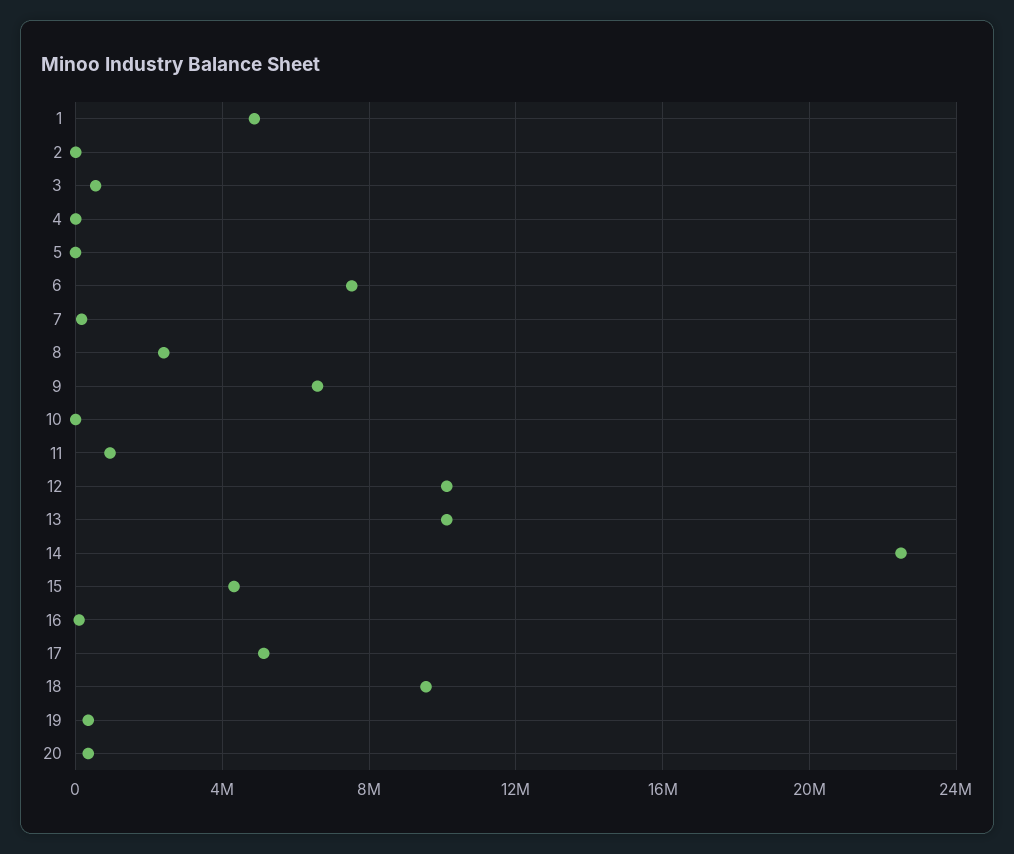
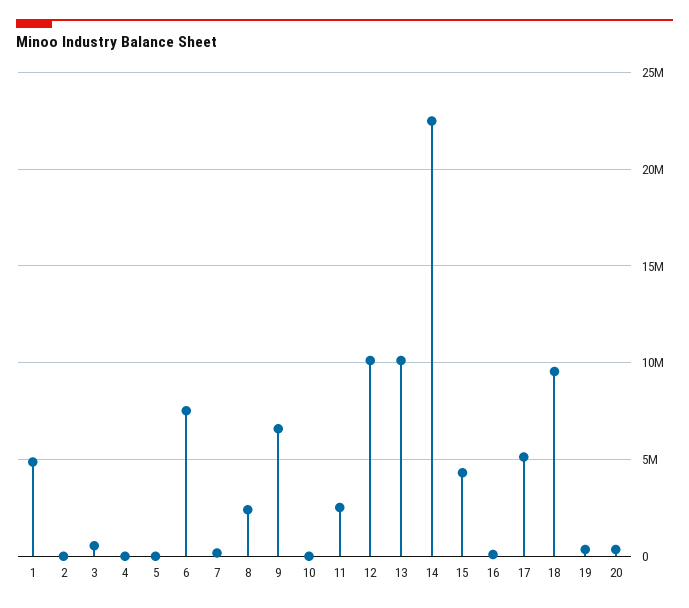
11: 1000000 -> 2500000

